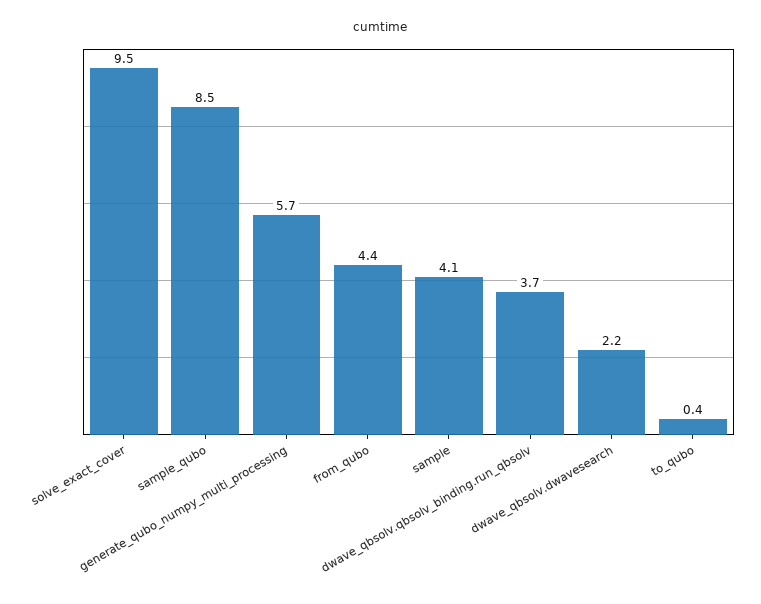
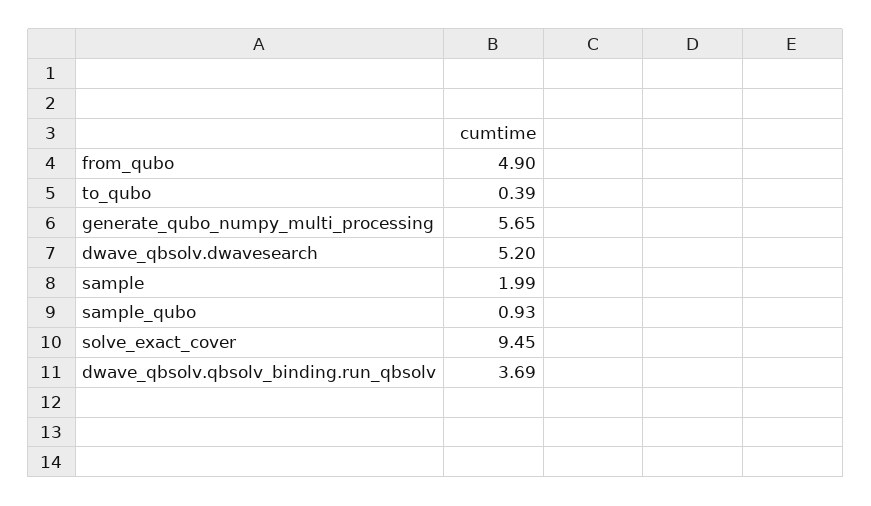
sample_qubo: 8.5 -> 0.93
from_qubo: 4.4 -> 4.9
sample: 4.1 -> 1.99
dwave_qbsolv.dwavesearch: 2.2 -> 5.2

